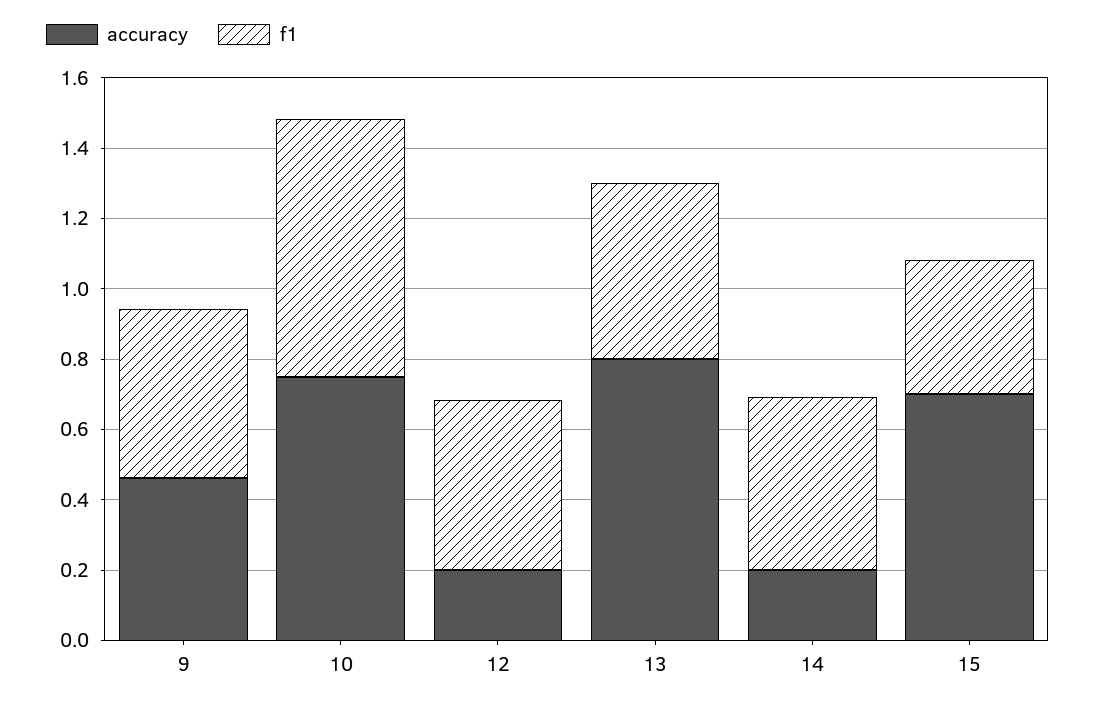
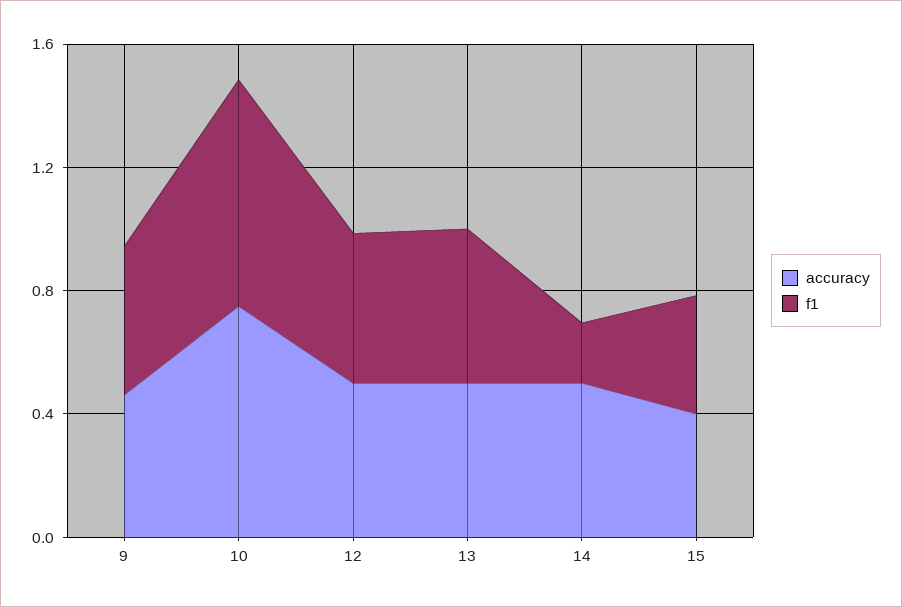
accuracy, 12: 0.2 -> 0.5
accuracy, 13: 0.8 -> 0.5
accuracy, 14: 0.2 -> 0.5
f1, 14: 0.5 -> 0.2
accuracy, 15: 0.7 -> 0.4

